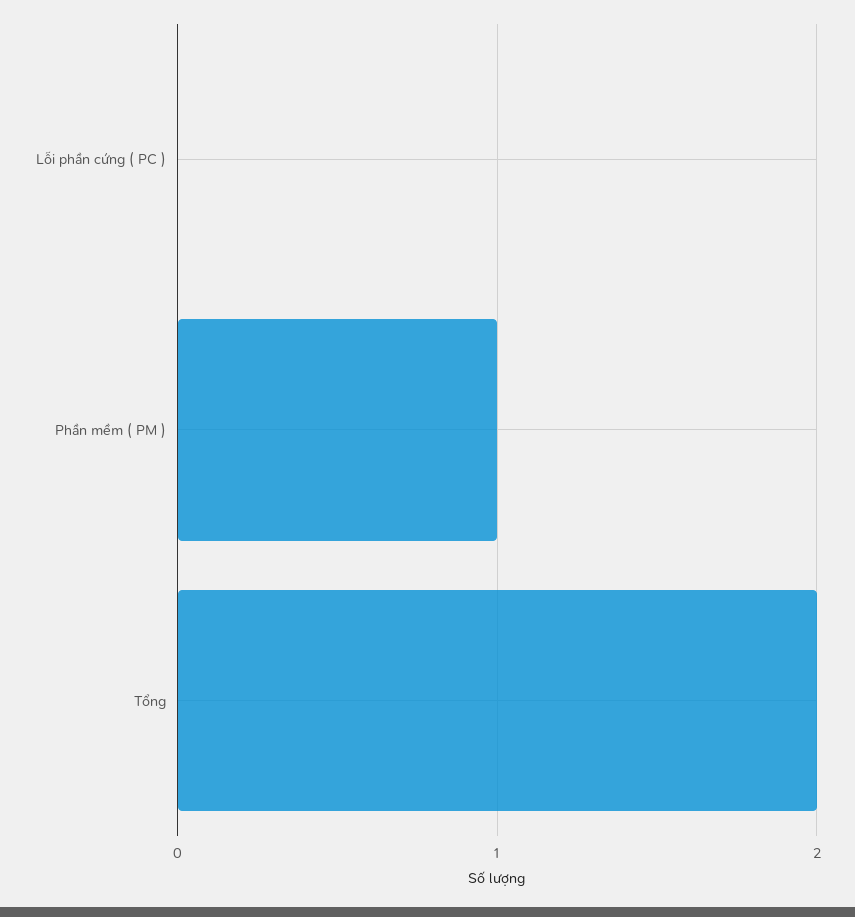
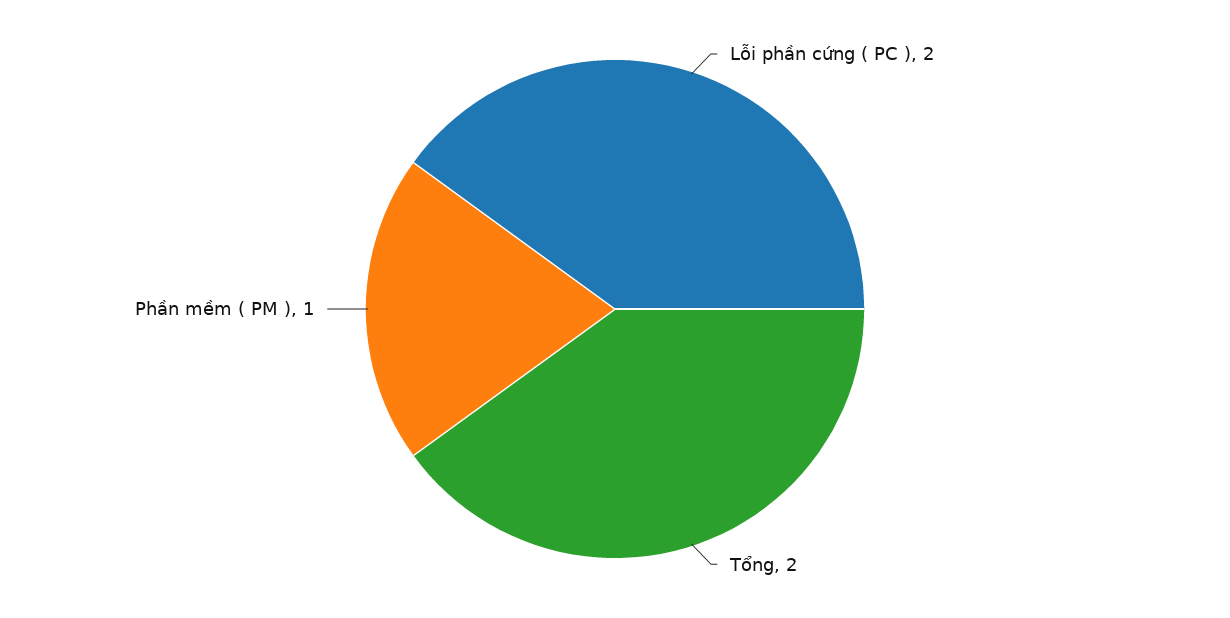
Lỗi phần cứng ( PC ): 0 -> 2

